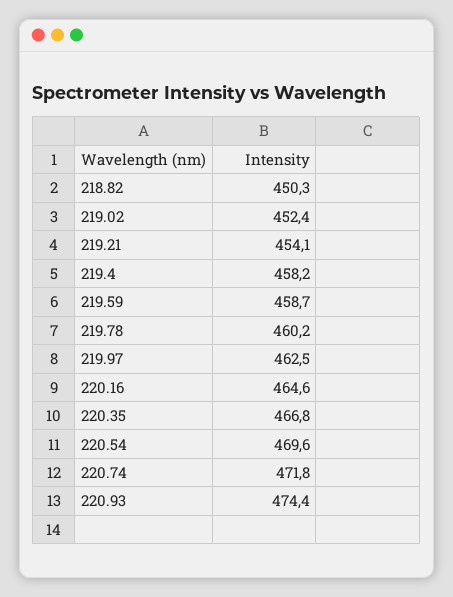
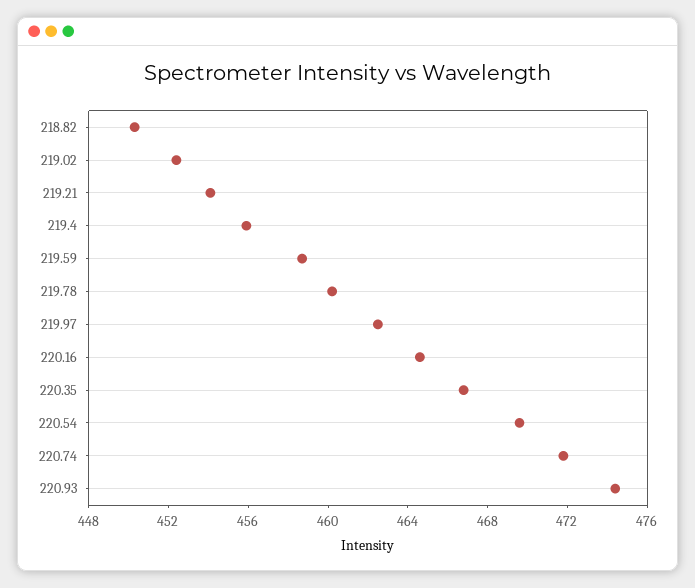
219.4: 458.2 -> 456

